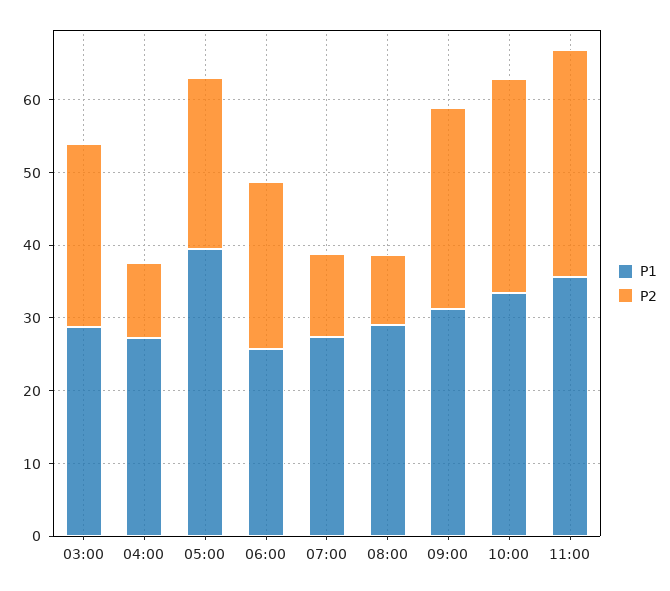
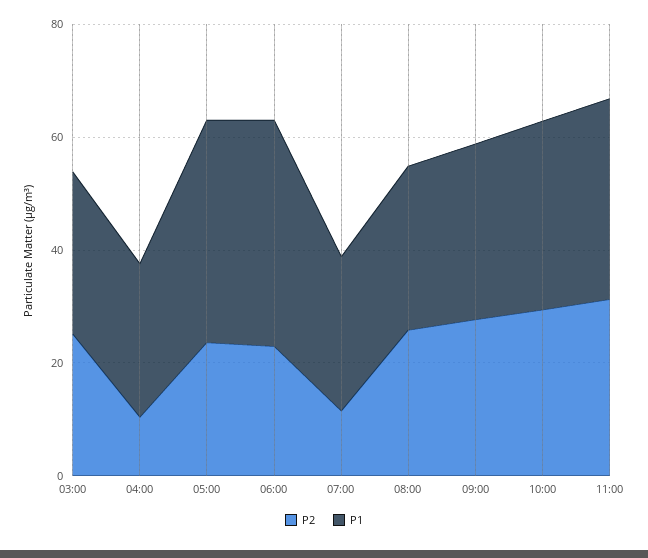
P1, 06:00: 26 -> 40
P2, 08:00: 10 -> 25

